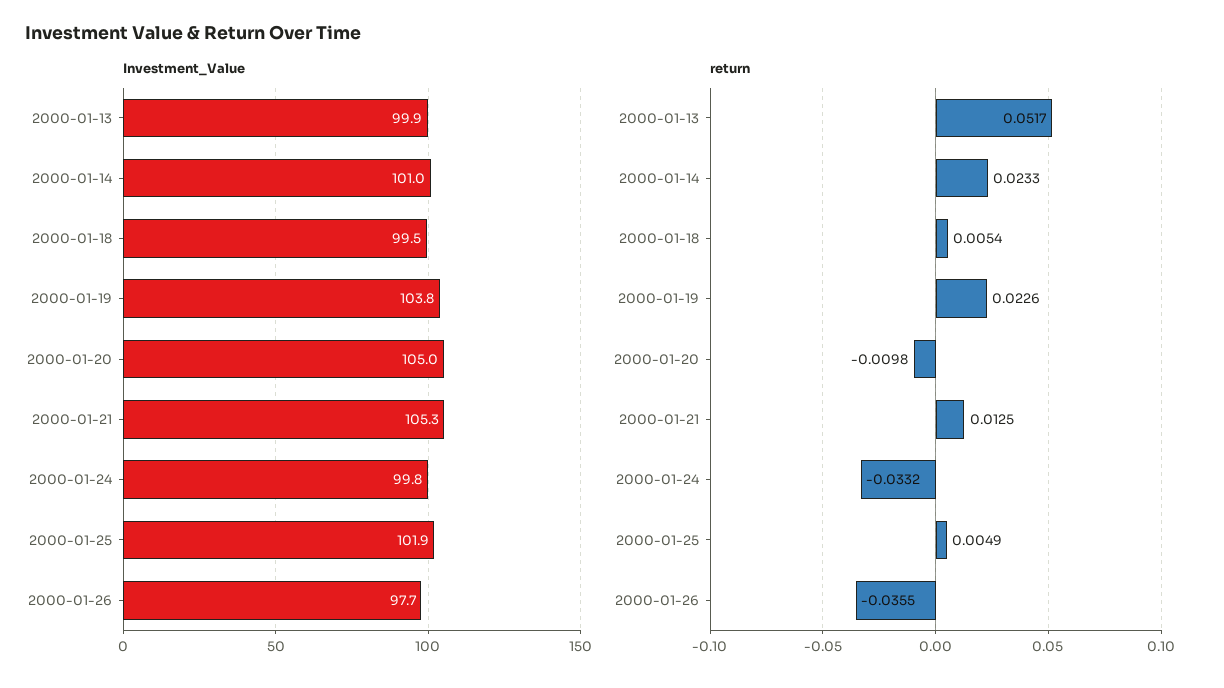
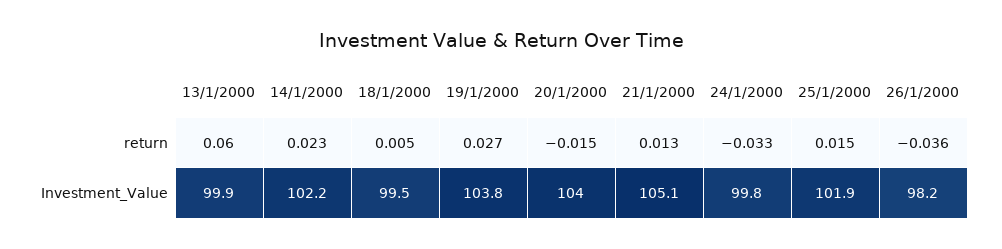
Investment_Value, 2000-01-14: 101 -> 102.2
Investment_Value, 2000-01-20: 105 -> 104
Investment_Value, 2000-01-21: 105.3 -> 105.1
Investment_Value, 2000-01-26: 97.7 -> 98.2
return, 2000-01-13: 0.0517 -> 0.06
return, 2000-01-19: 0.0226 -> 0.027
return, 2000-01-20: -0.0098 -> -0.015
return, 2000-01-25: 0.0049 -> 0.015

